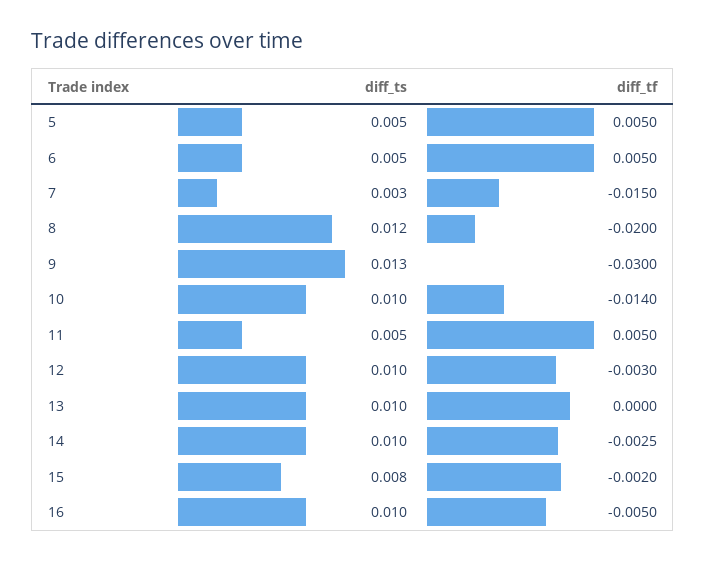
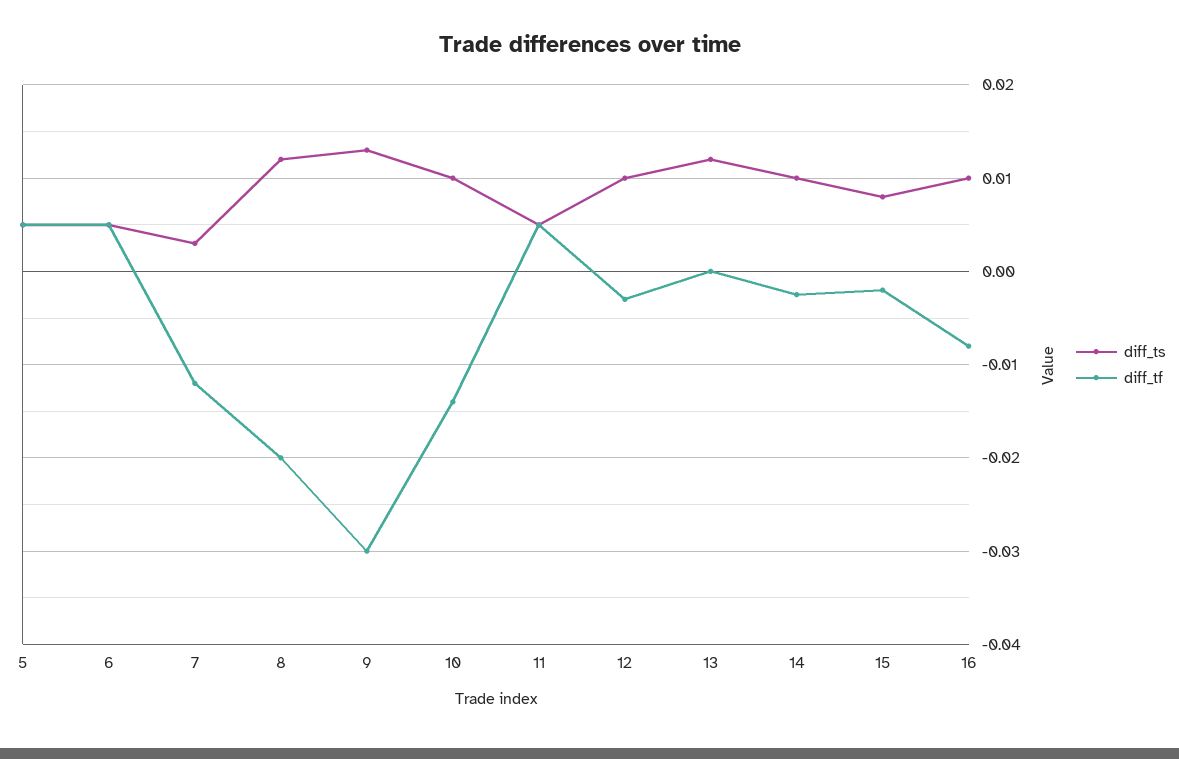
diff_tf, 7: -0.015 -> -0.012
diff_ts, 13: 0.01 -> 0.012
diff_tf, 16: -0.005 -> -0.008

